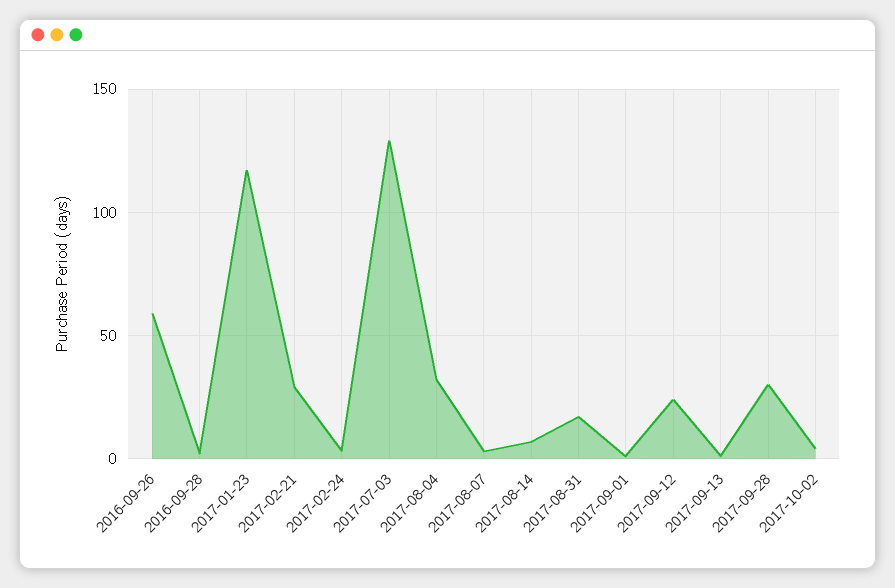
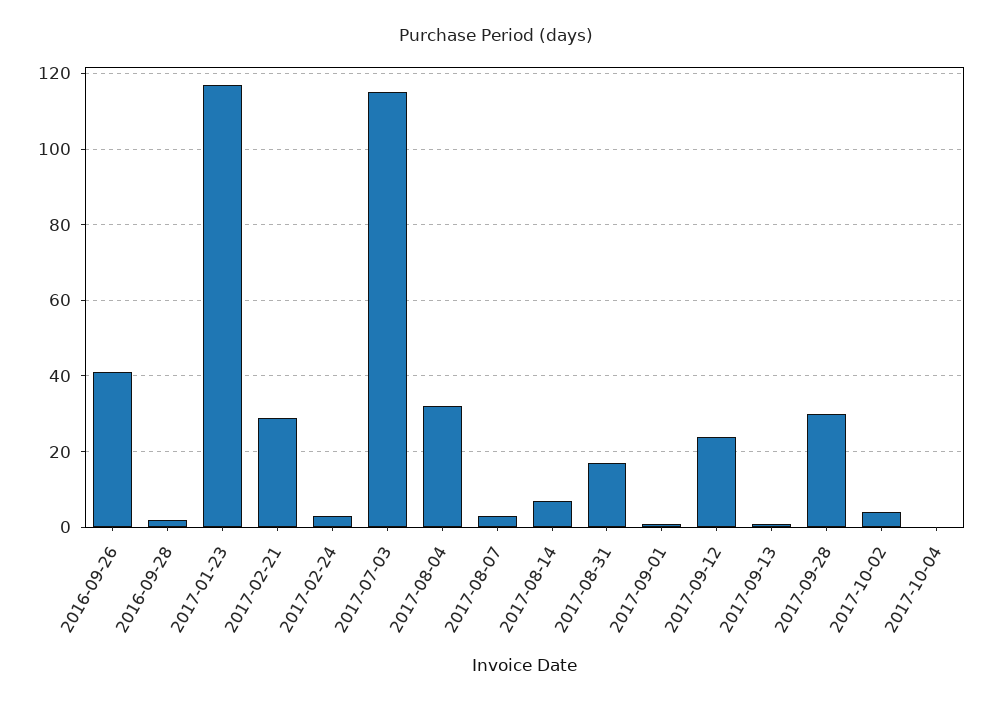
2016-09-26: 60 -> 40
2017-07-03: 130 -> 115
2017-10-04: none -> 0

